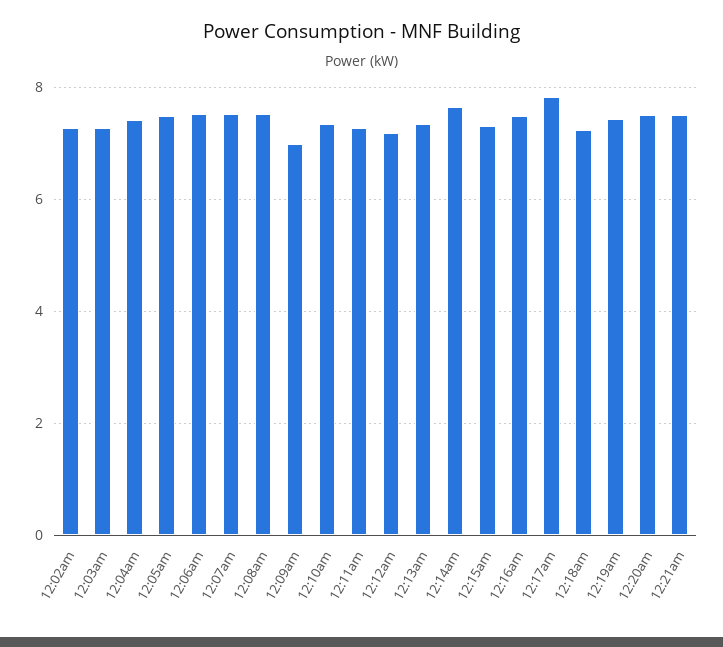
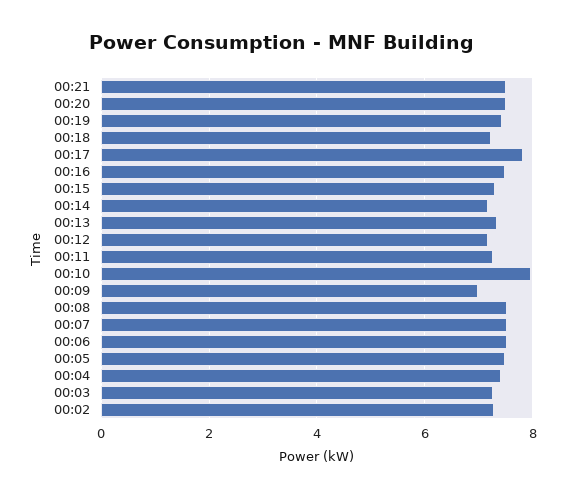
12:10am: 7.4 -> 8
12:14am: 7.6 -> 7.2

